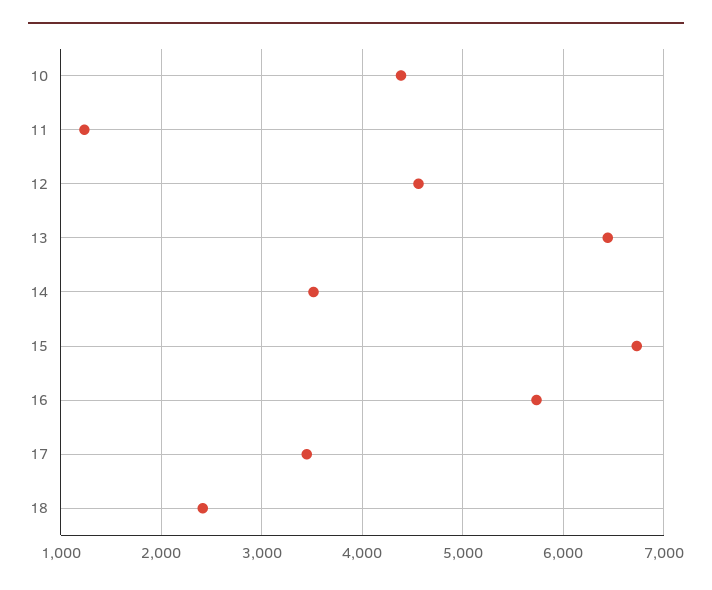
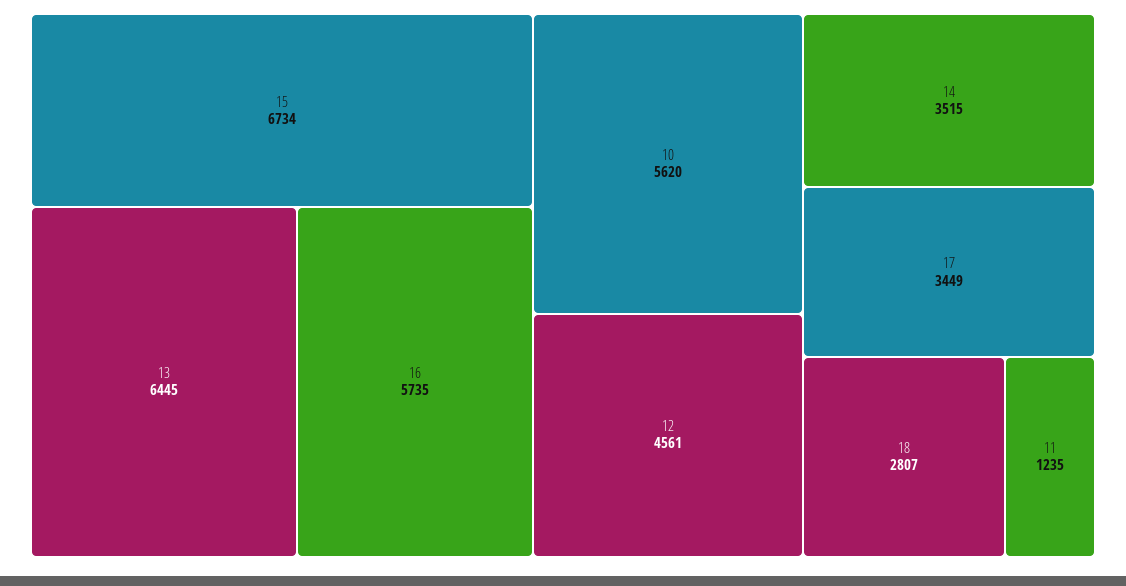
10: 4400 -> 5620
18: 2400 -> 2807

